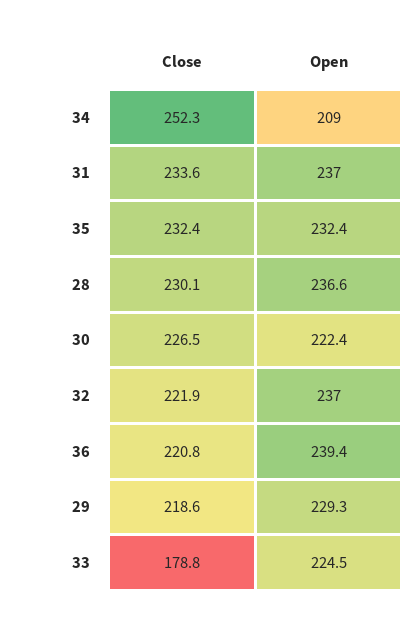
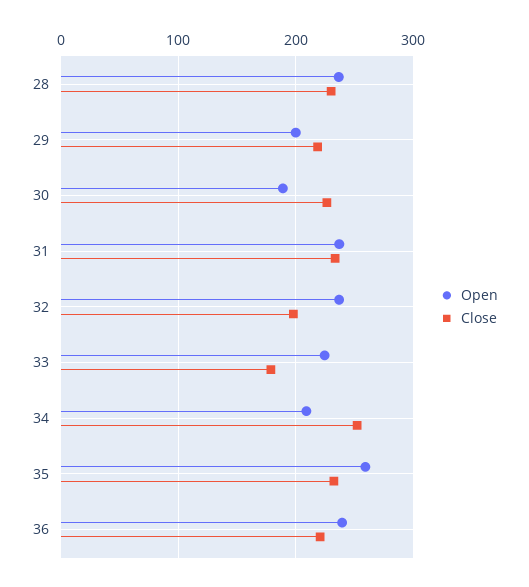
Open, 35: 232.4 -> 260
Open, 30: 222.4 -> 190
Close, 32: 221.9 -> 200
Open, 29: 229.3 -> 200

